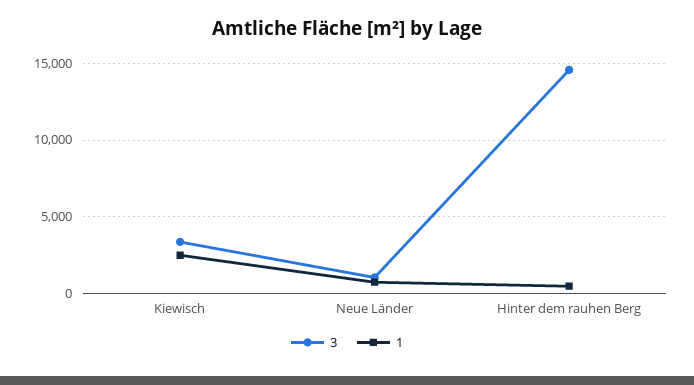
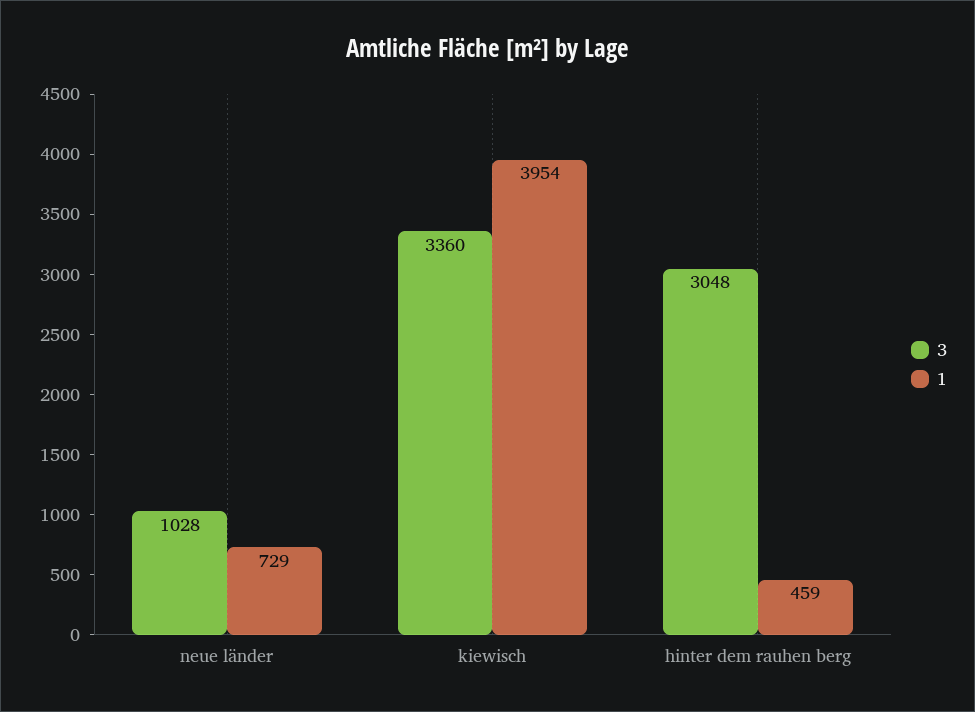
1, Kiewisch: 2500 -> 3954
3, Hinter dem rauhen Berg: 14500 -> 3048

